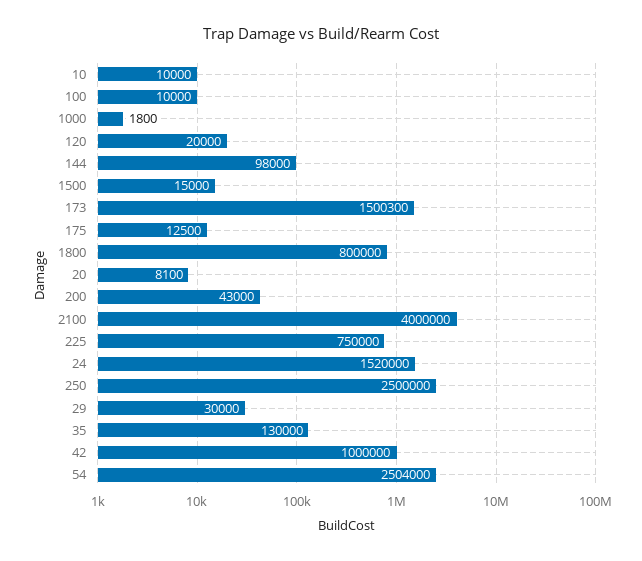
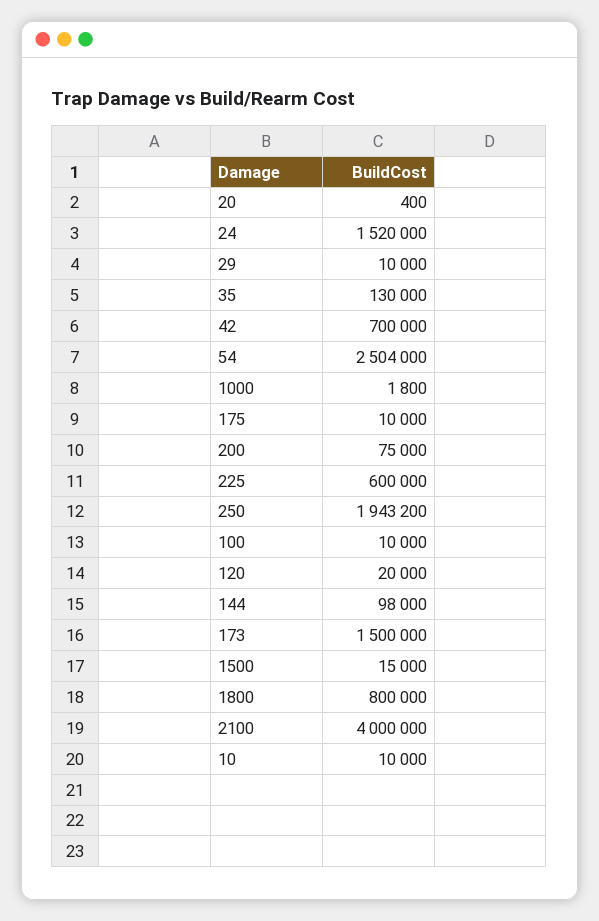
173: 1500300 -> 1500000
175: 12500 -> 10000
20: 8100 -> 400
200: 43000 -> 75000
225: 750000 -> 600000
250: 2500000 -> 1943200
29: 30000 -> 10000
42: 1000000 -> 700000

